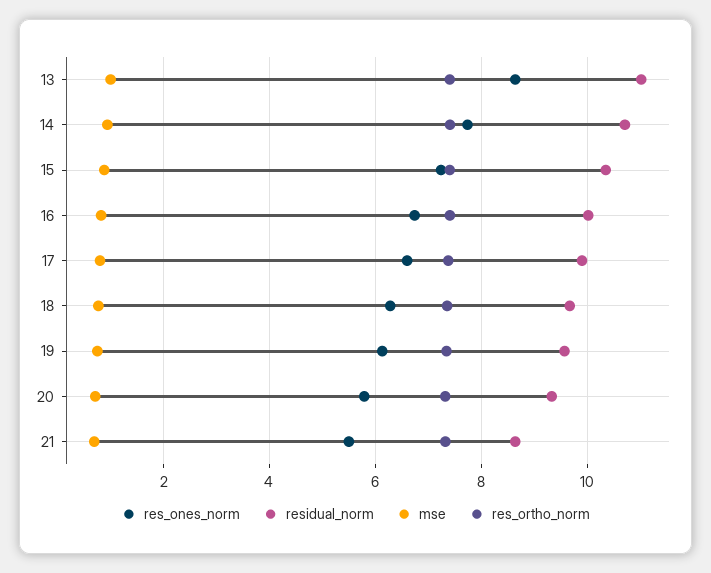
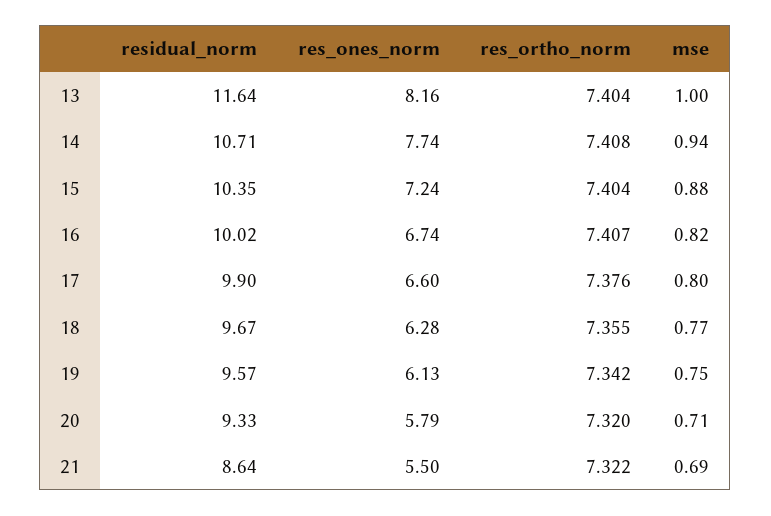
res_ones_norm, 13: 8.6 -> 8.16
residual_norm, 13: 11 -> 11.64

